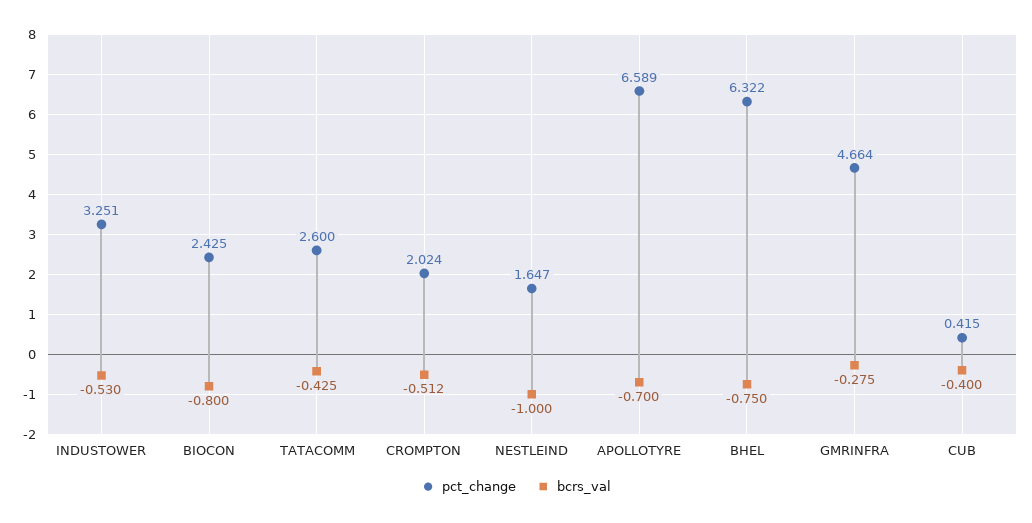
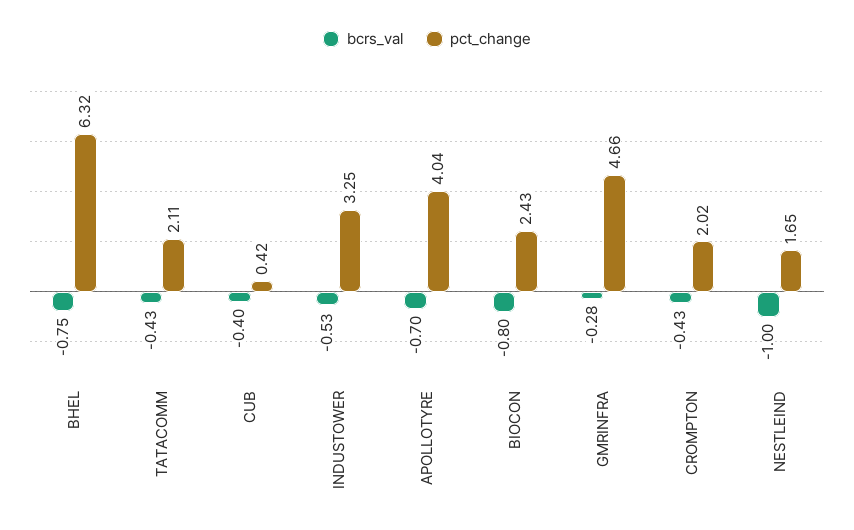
pct_change, TATACOMM: 2.6 -> 2.11
bcrs_val, CROMPTON: -0.512 -> -0.43
pct_change, APOLLOTYRE: 6.589 -> 4.04

